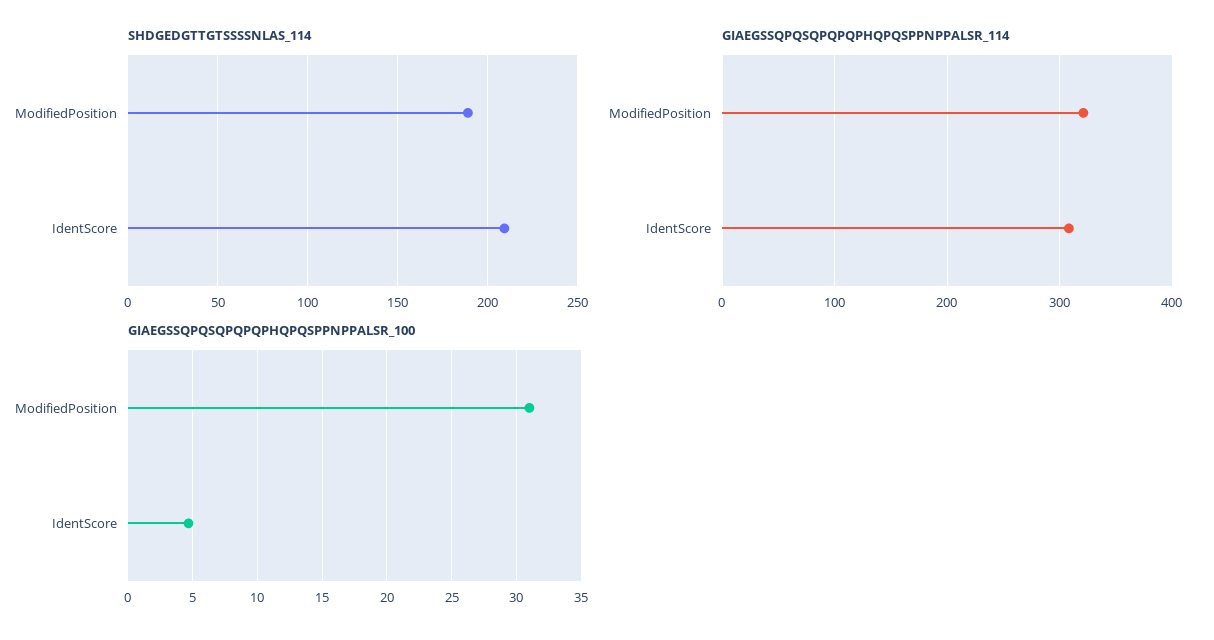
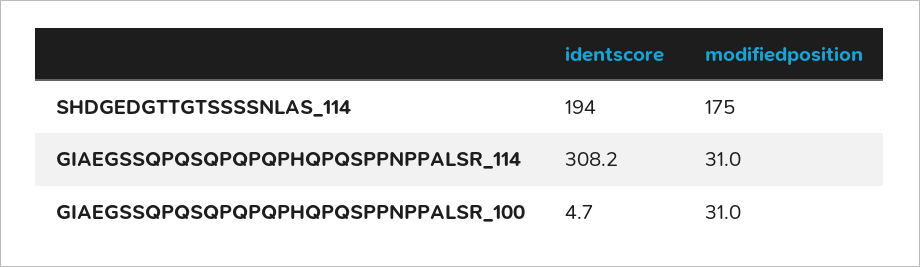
SHDGEDGTTGTSSSSNLAS_114, ModifiedPosition: 190 -> 175
SHDGEDGTTGTSSSSNLAS_114, IdentScore: 210 -> 194
GIAEGSSQPQSQPQPQPHQPQSPPNPPALSR_114, ModifiedPosition: 320 -> 31

